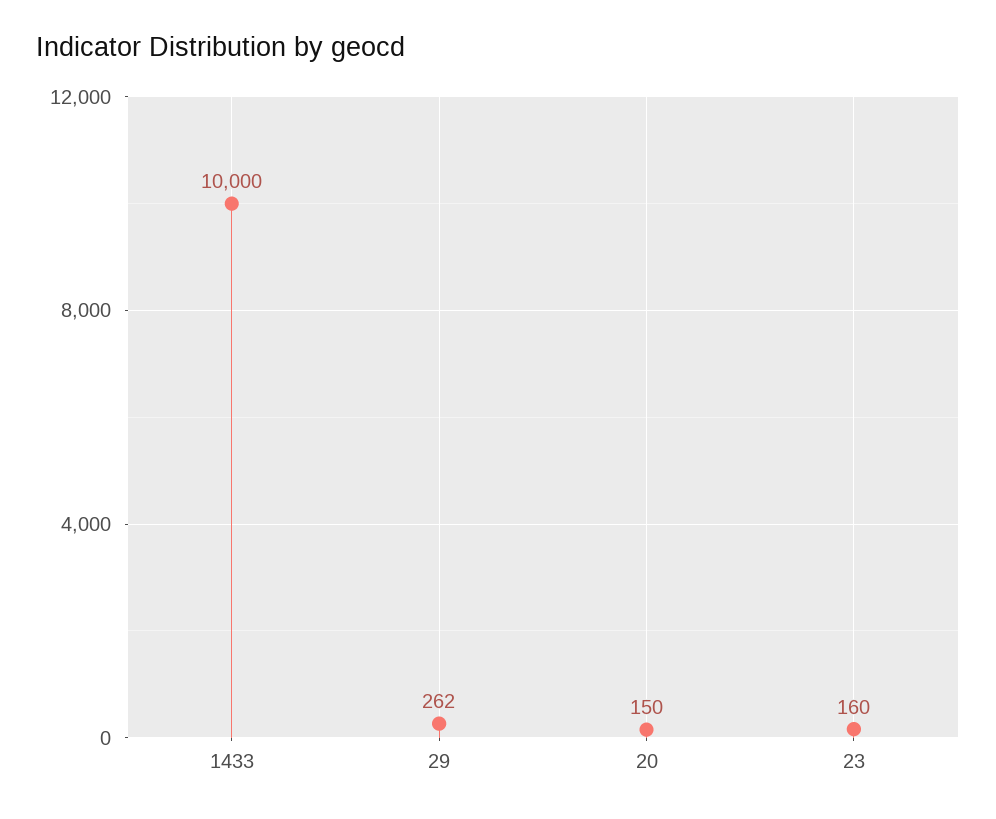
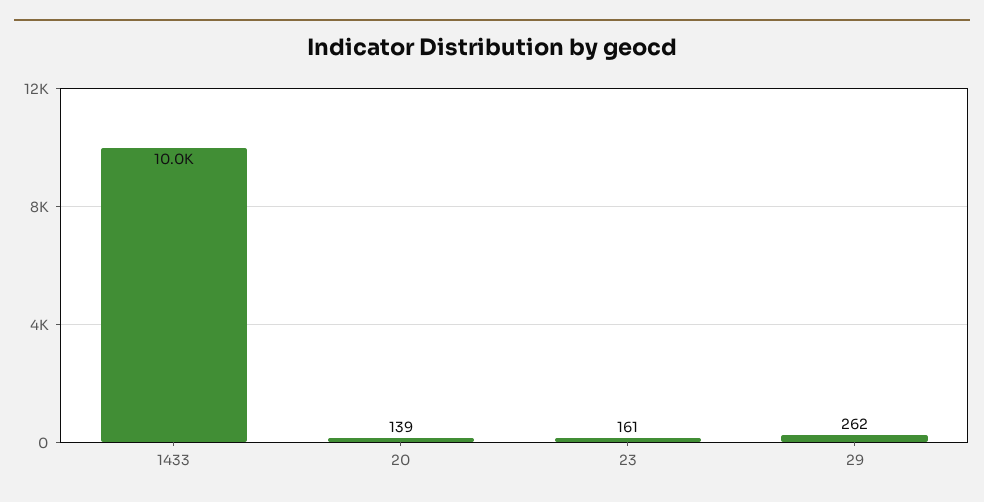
20: 150 -> 139
23: 160 -> 161

